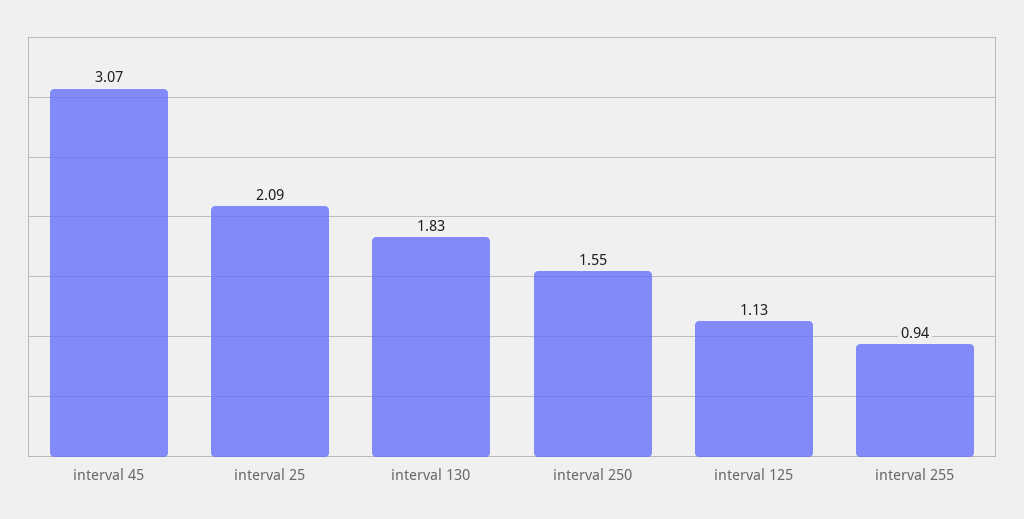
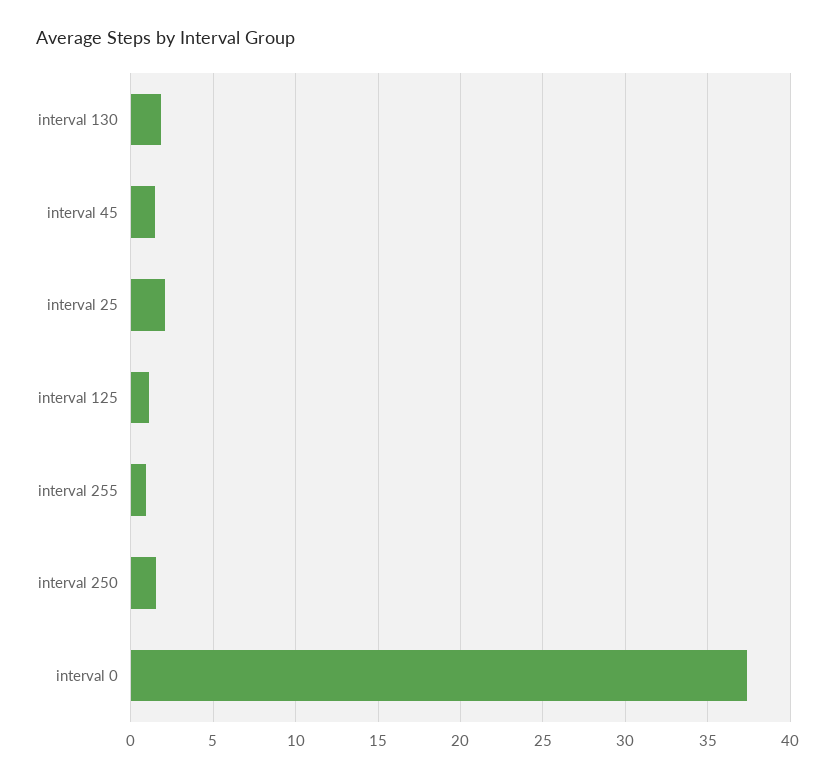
interval 45: 3.07 -> 1.5
interval 0: none -> 37.5

